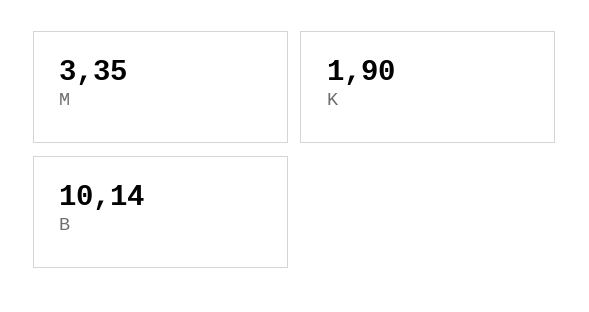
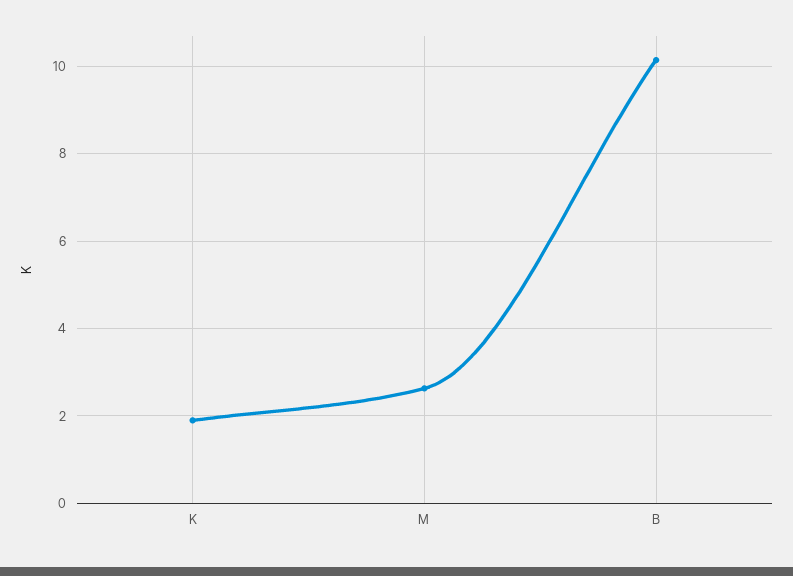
M: 3.35 -> 2.6

